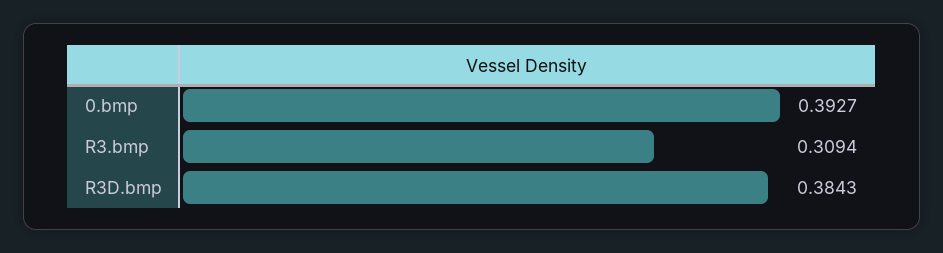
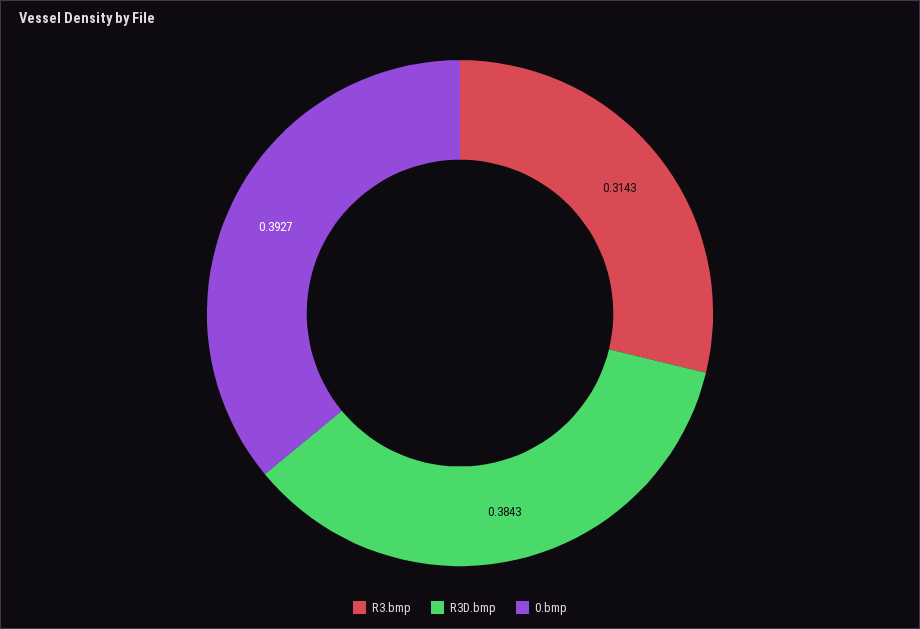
R3.bmp: 0.3094 -> 0.3143

